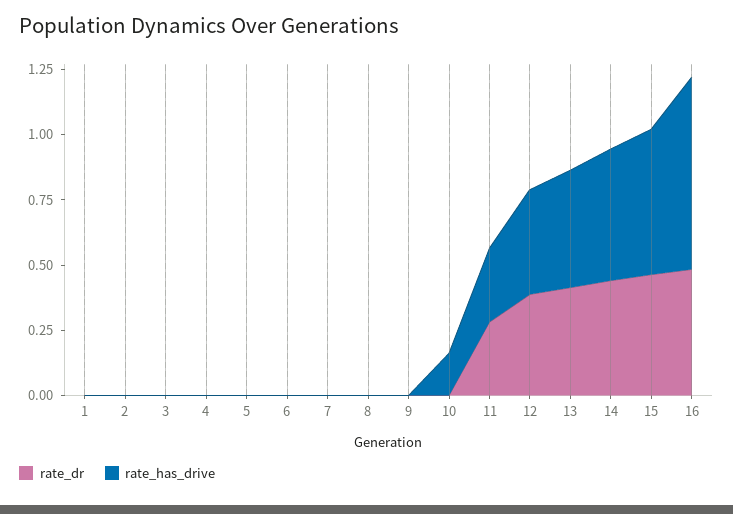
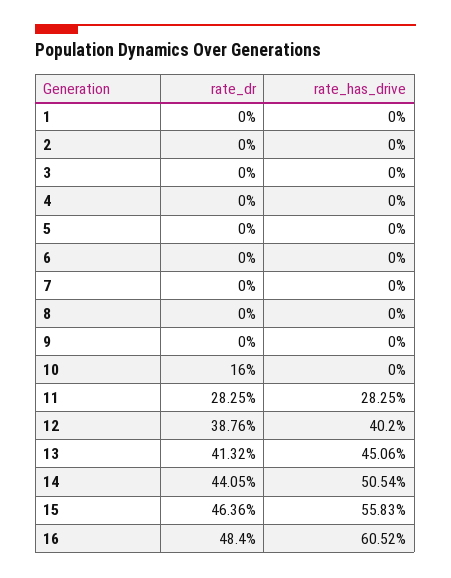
rate_dr, 10: 0 -> 0.16
rate_has_drive, 10: 0.15 -> 0
rate_has_drive, 16: 0.75 -> 0.6052

